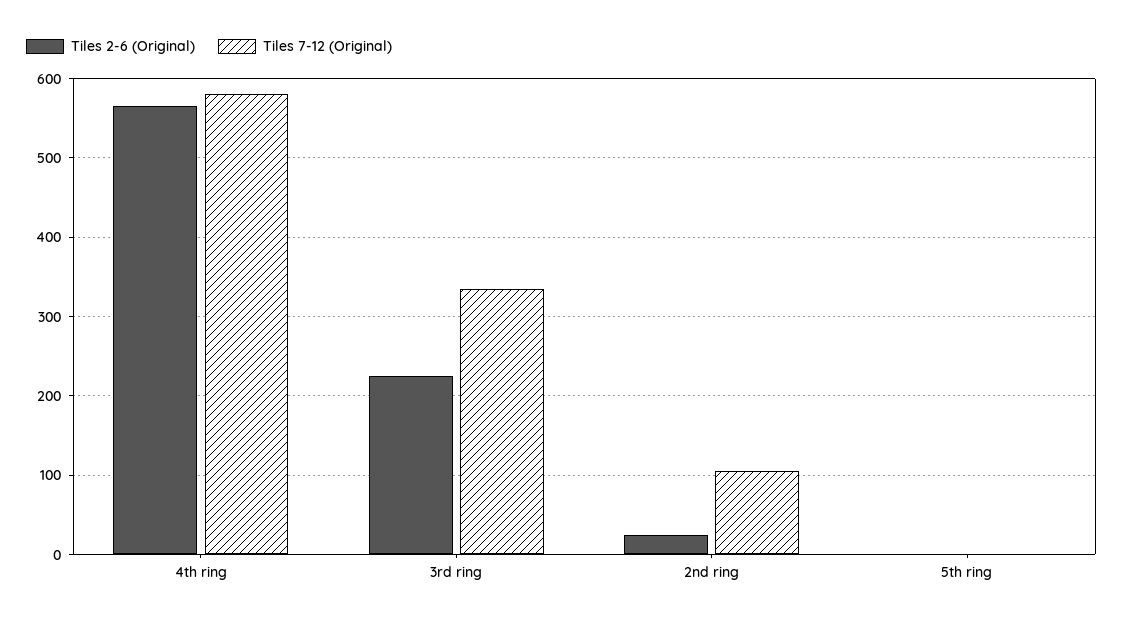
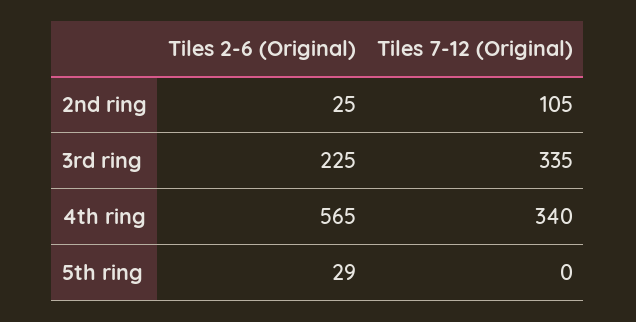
Tiles 7-12 (Original), 4th ring: 580 -> 340
Tiles 2-6 (Original), 5th ring: 0 -> 29

